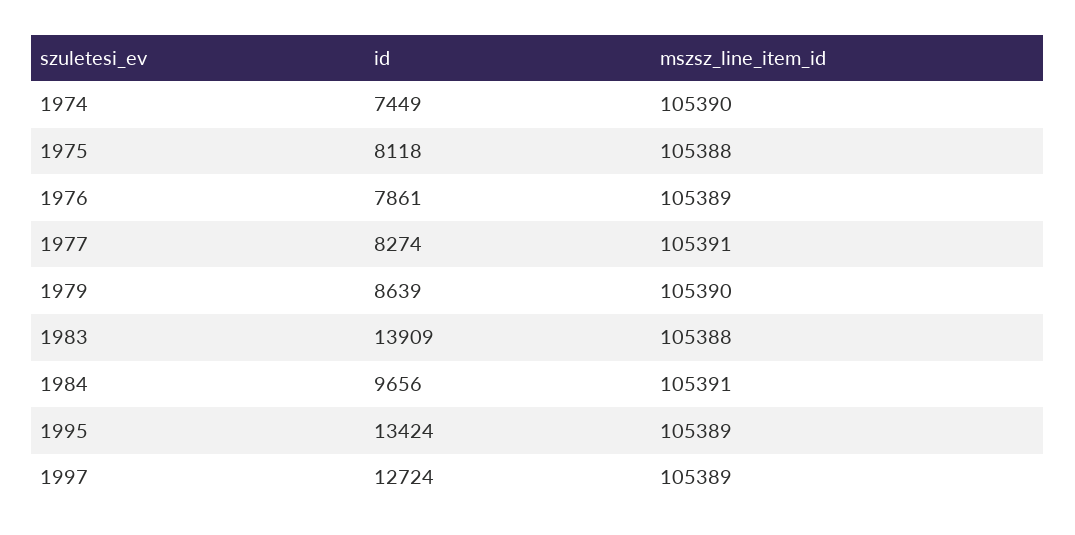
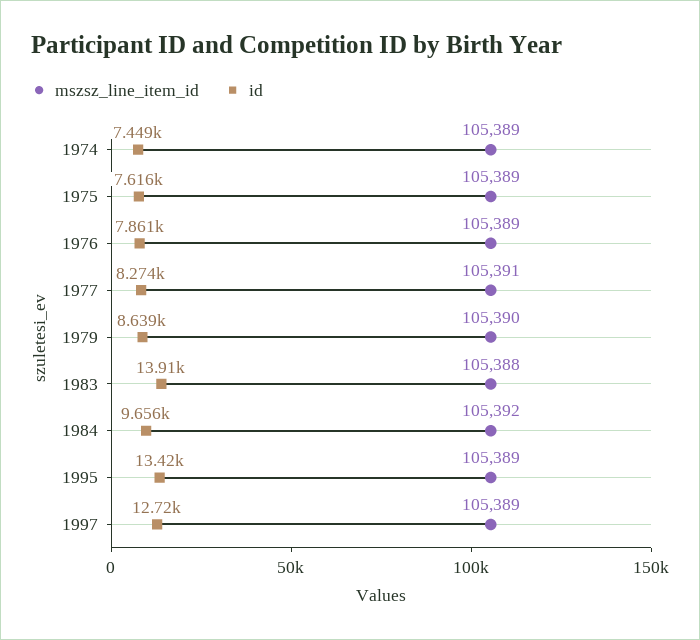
mszsz_line_item_id, 1974: 105390 -> 105389
id, 1975: 8118 -> 7616
mszsz_line_item_id, 1975: 105388 -> 105389
mszsz_line_item_id, 1984: 105391 -> 105392

